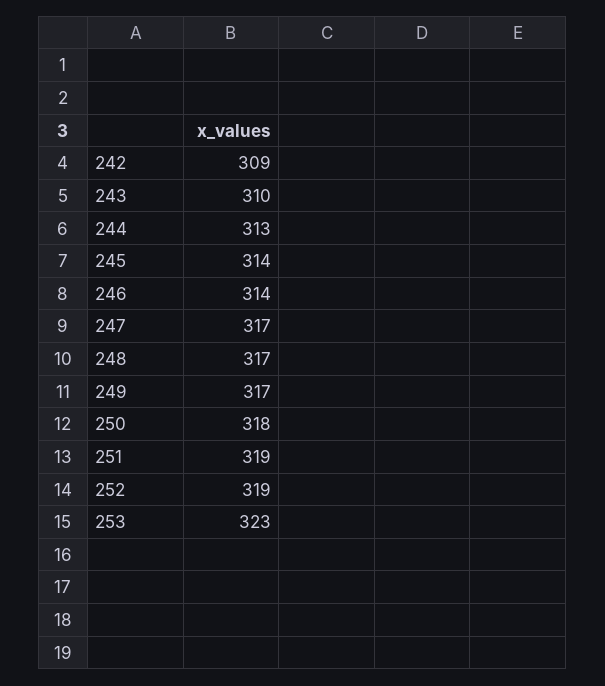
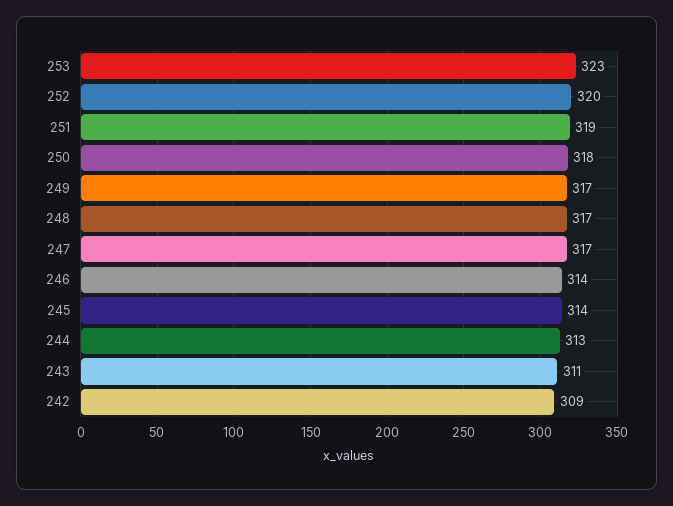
243: 310 -> 311
252: 319 -> 320

